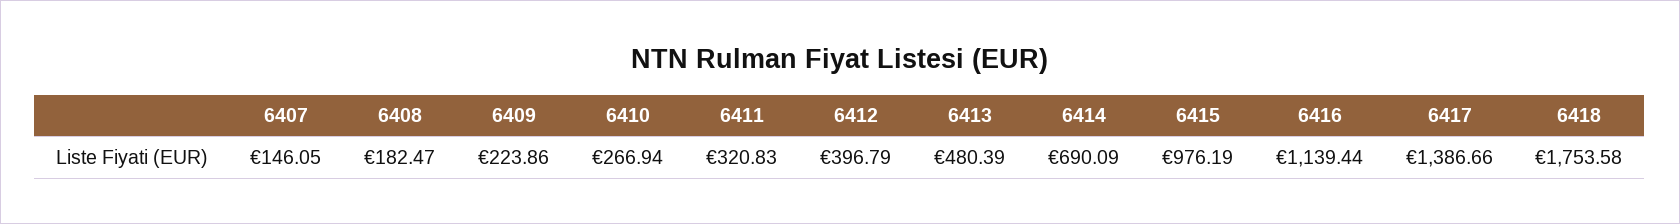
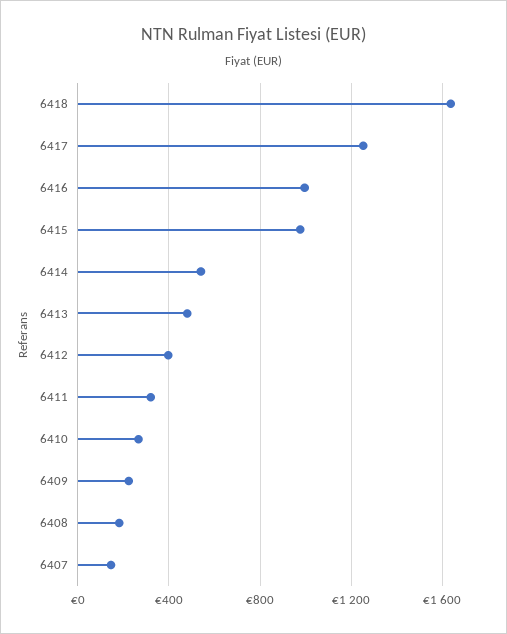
6414: 690.09 -> 550
6416: 1139.44 -> 1000
6417: 1386.66 -> 1250
6418: 1753.58 -> 1650

